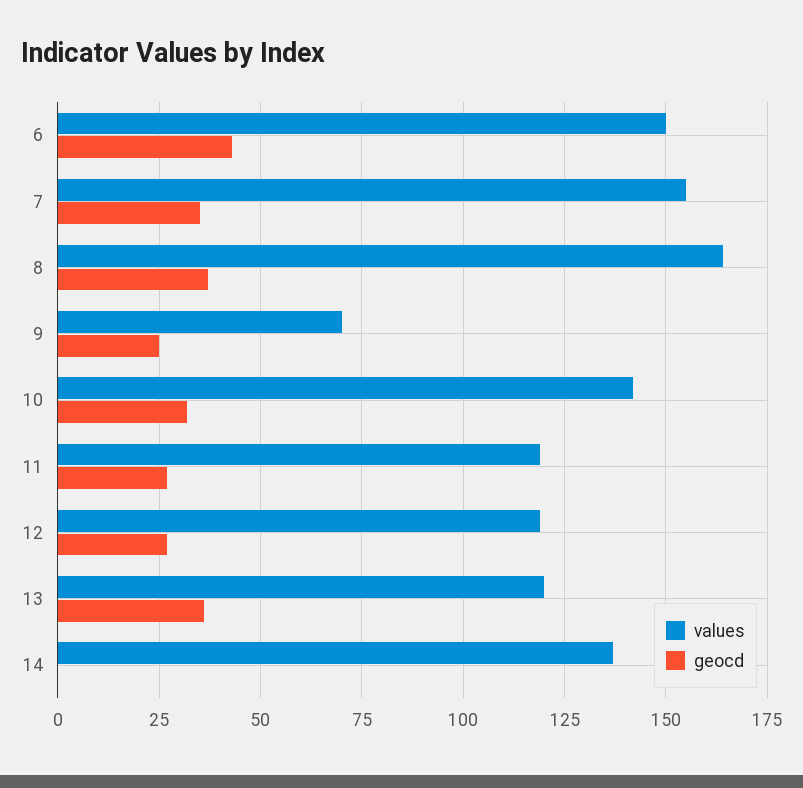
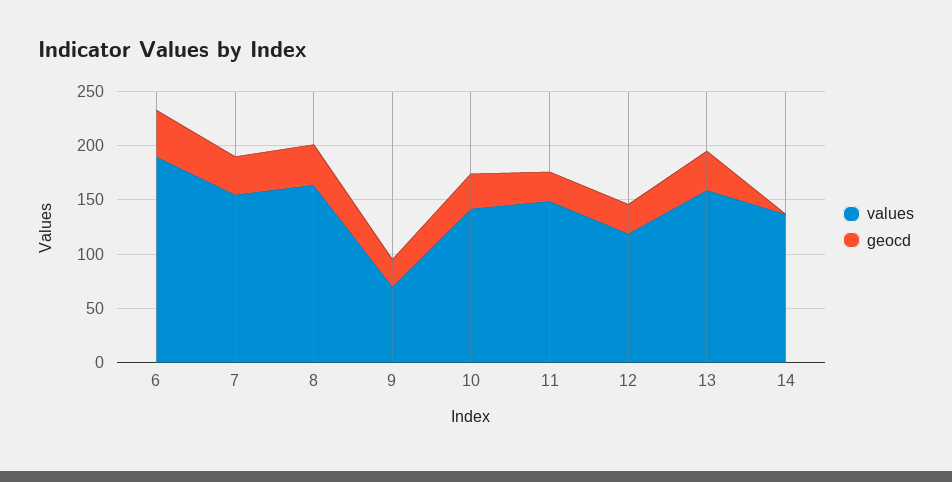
values, 6: 150 -> 190
values, 11: 120 -> 150
values, 13: 120 -> 160

